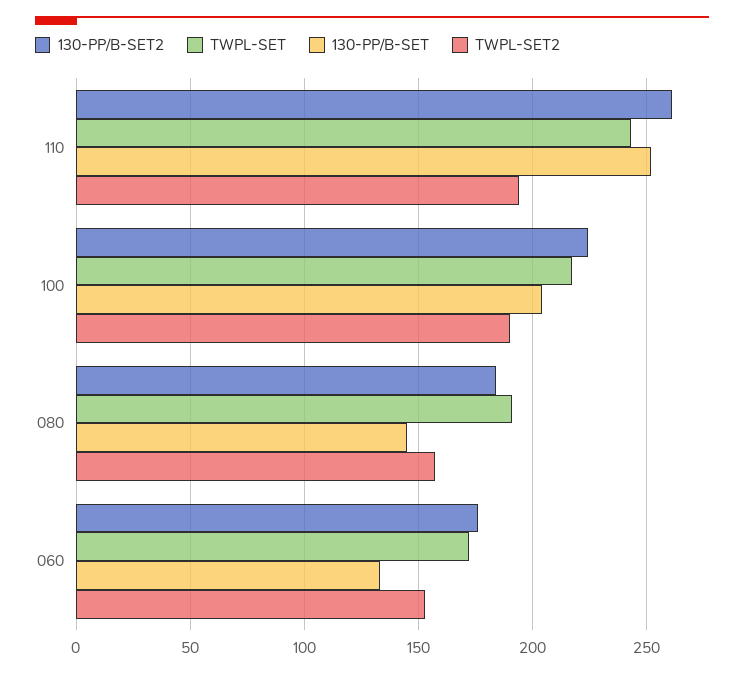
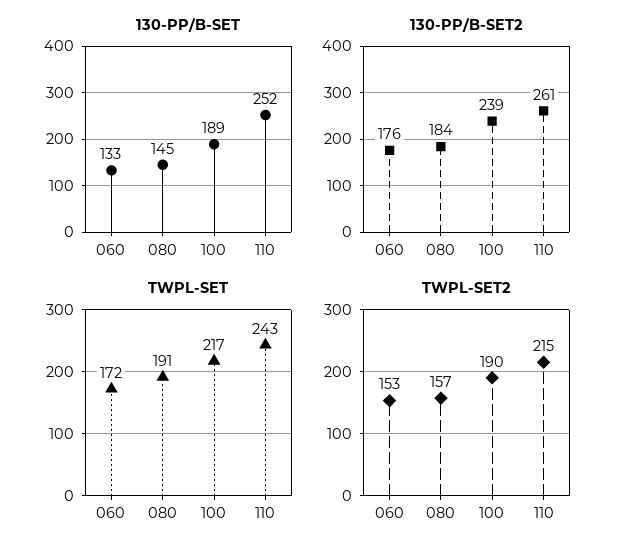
TWPL-SET2, 110: 195 -> 215
130-PP/B-SET2, 100: 225 -> 239
130-PP/B-SET, 100: 205 -> 189

